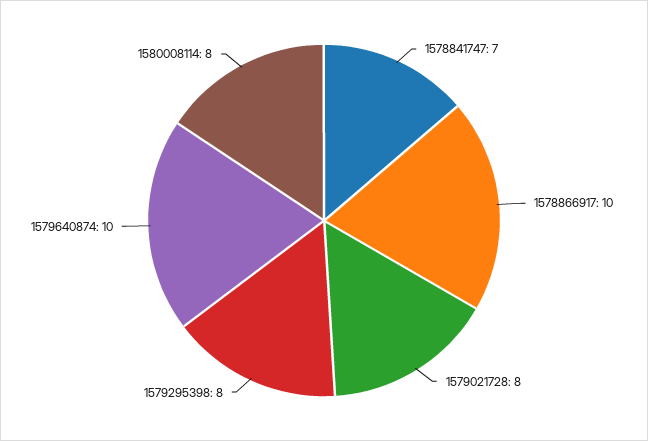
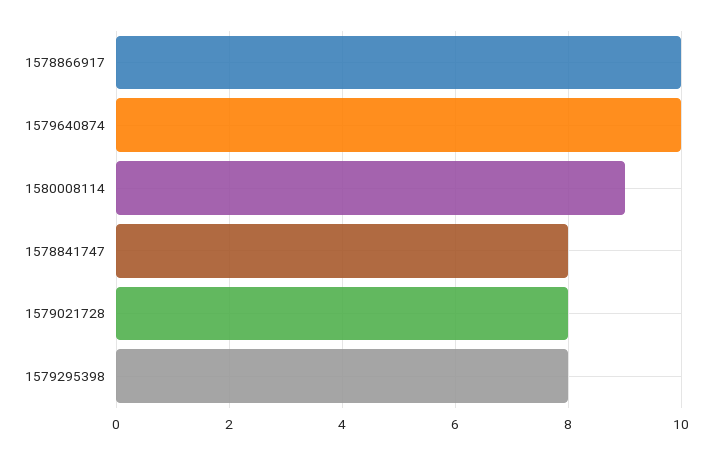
1578841747: 7 -> 8
1580008114: 8 -> 9

